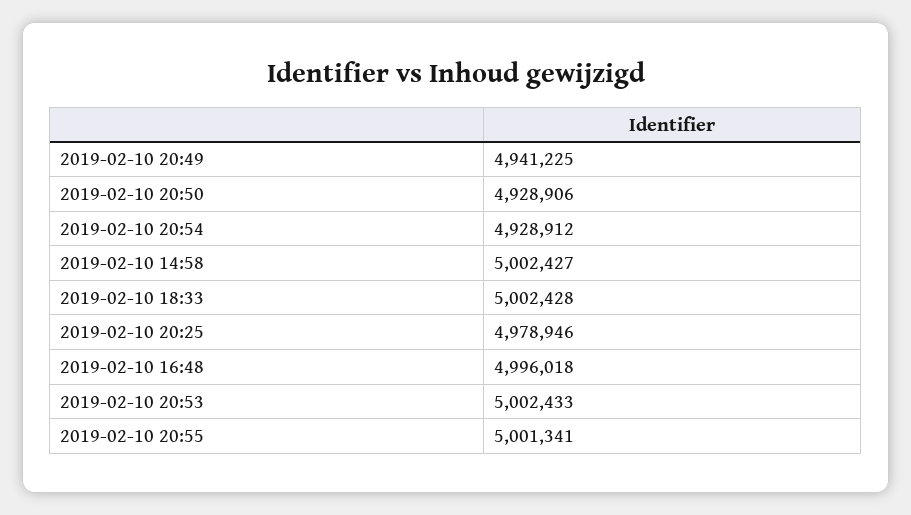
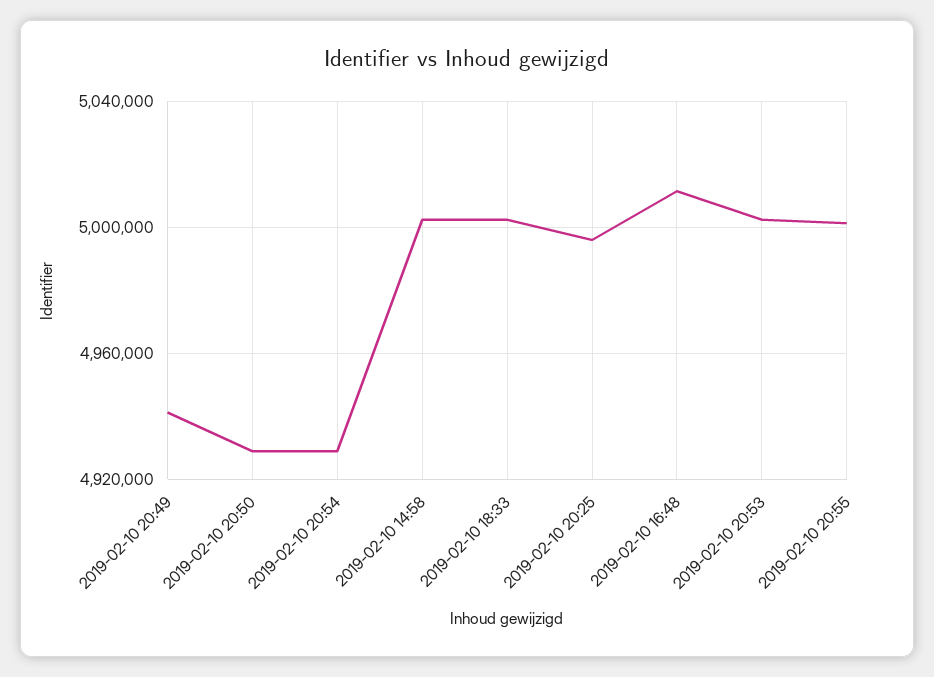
2019-02-10 20:25: 4978946 -> 4995000
2019-02-10 16:48: 4996018 -> 5010000

